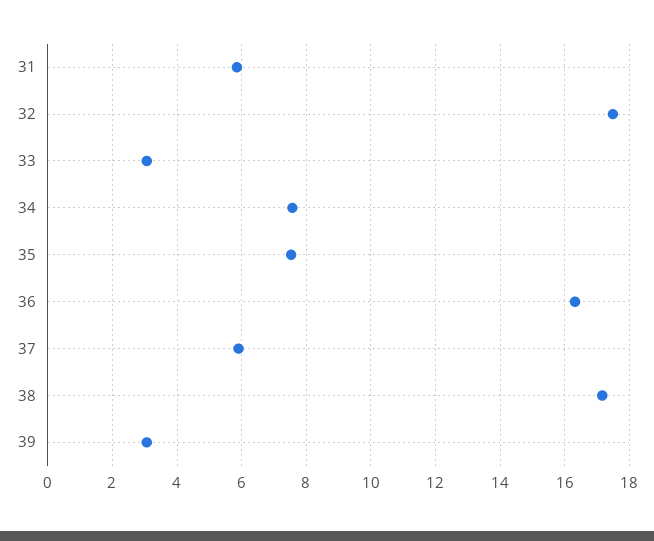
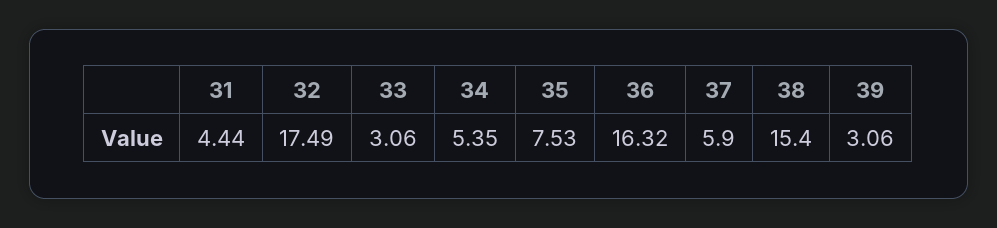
31: 5.8 -> 4.44
34: 7.6 -> 5.35
38: 17.2 -> 15.4

